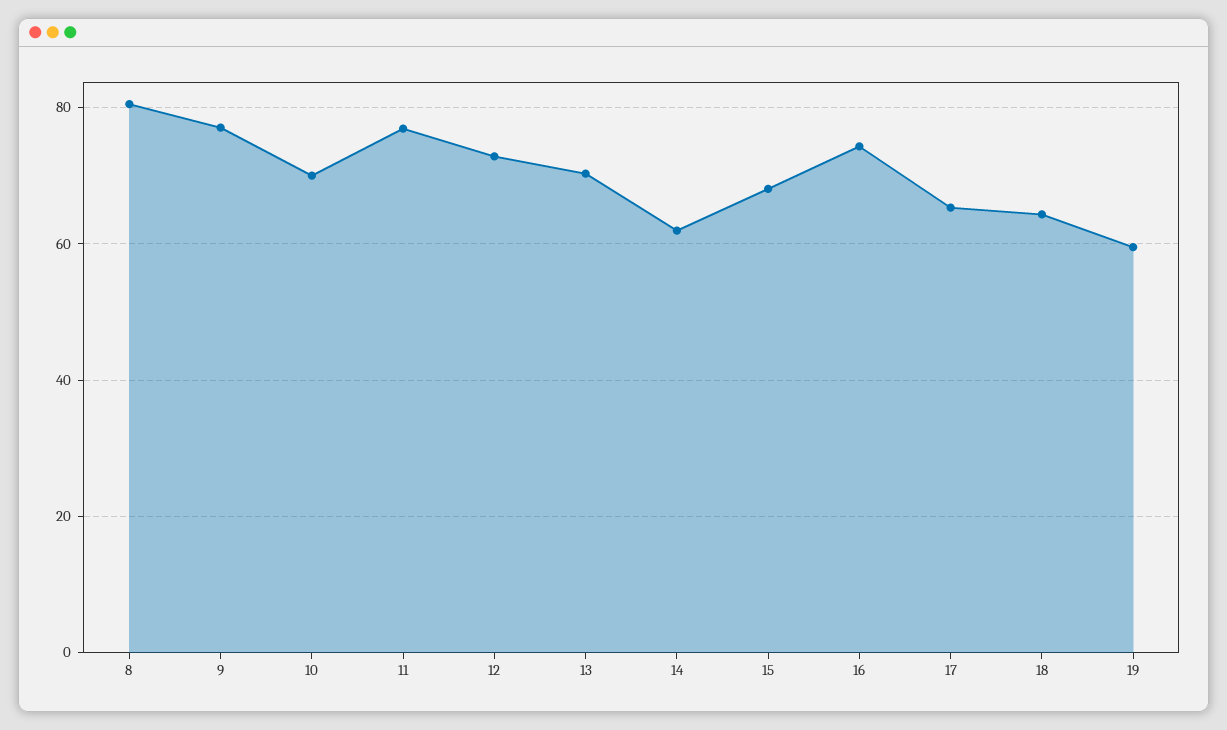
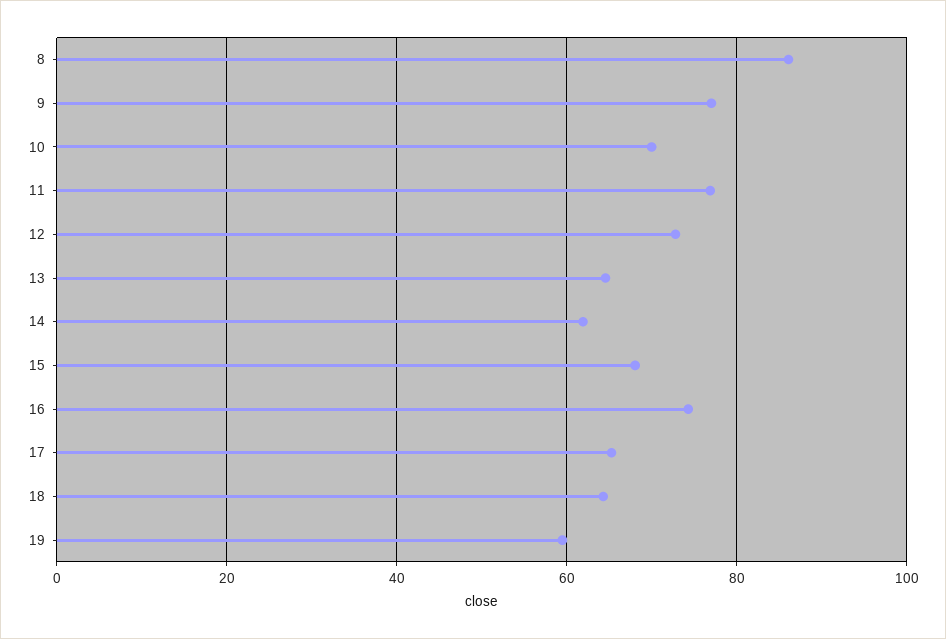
8: 80 -> 86
13: 70 -> 64

